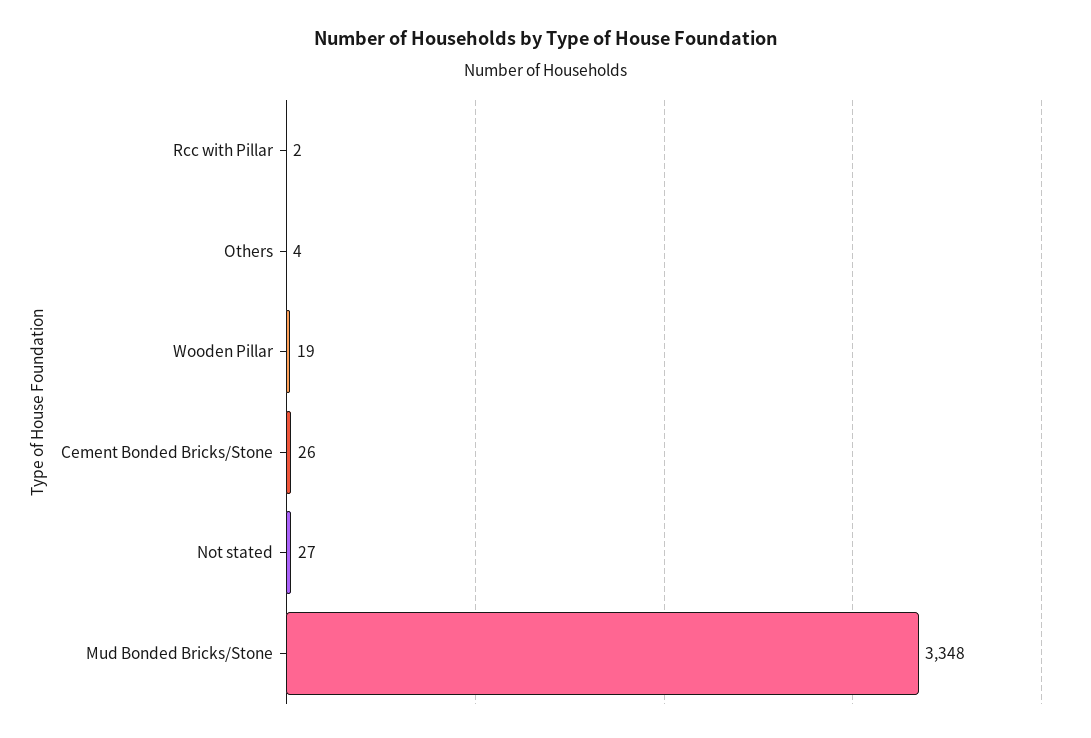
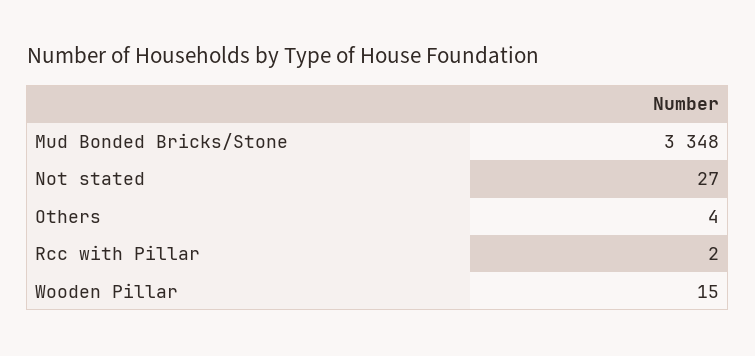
Wooden Pillar: 19 -> 15
Cement Bonded Bricks/Stone: 26 -> none

